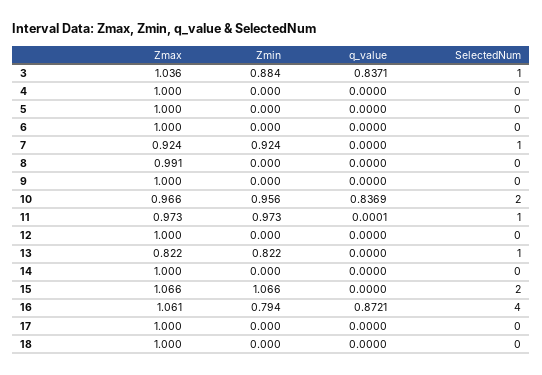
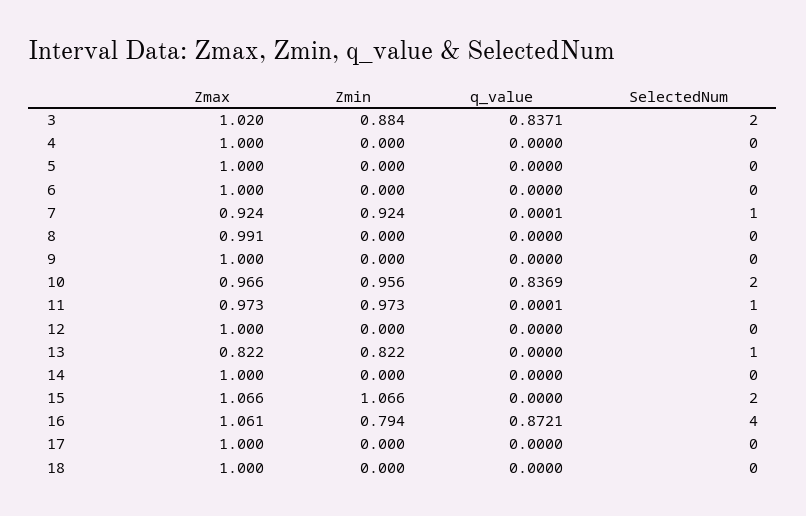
Zmax, 3: 1.036 -> 1.02
SelectedNum, 3: 1 -> 2
q_value, 7: 0 -> 0.0001

